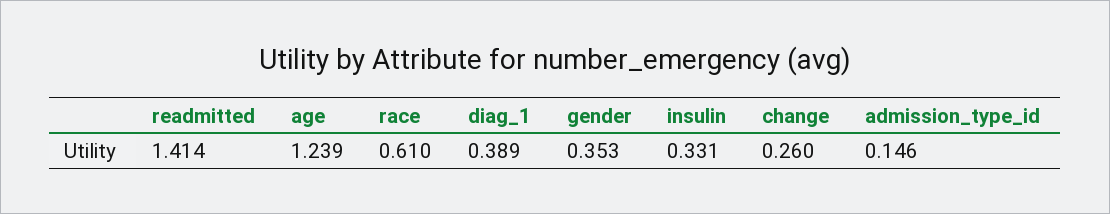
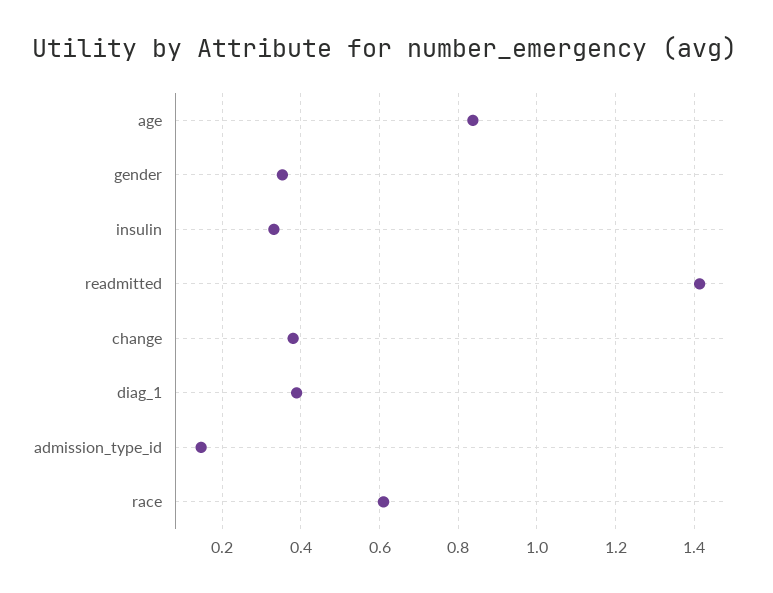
age: 1.239 -> 0.84
change: 0.26 -> 0.38

